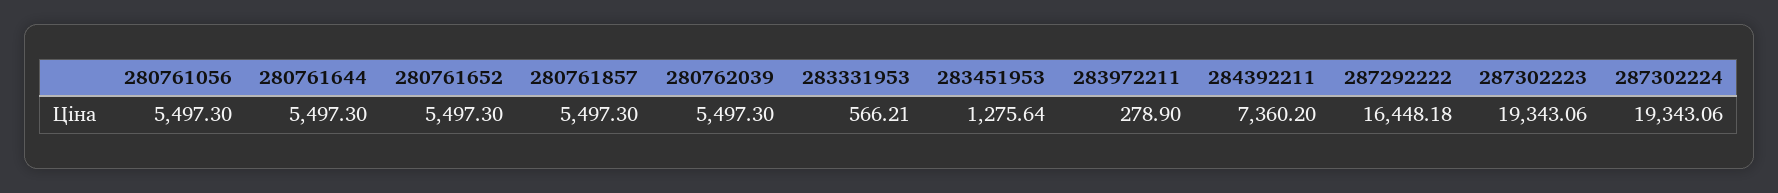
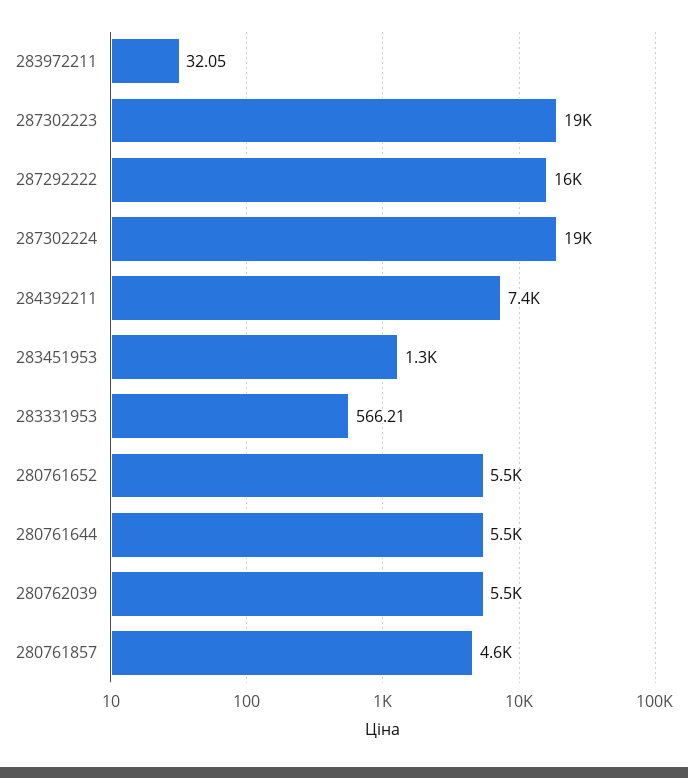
280761056: 5497.3 -> none
280761857: 5497.3 -> 4600
283972211: 278.9 -> 32.05

